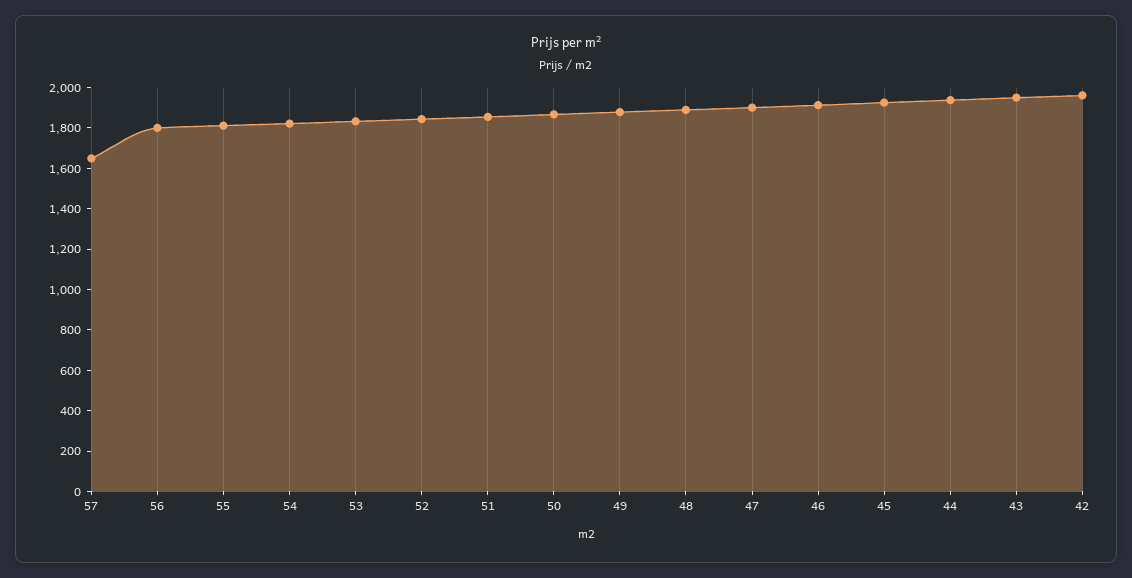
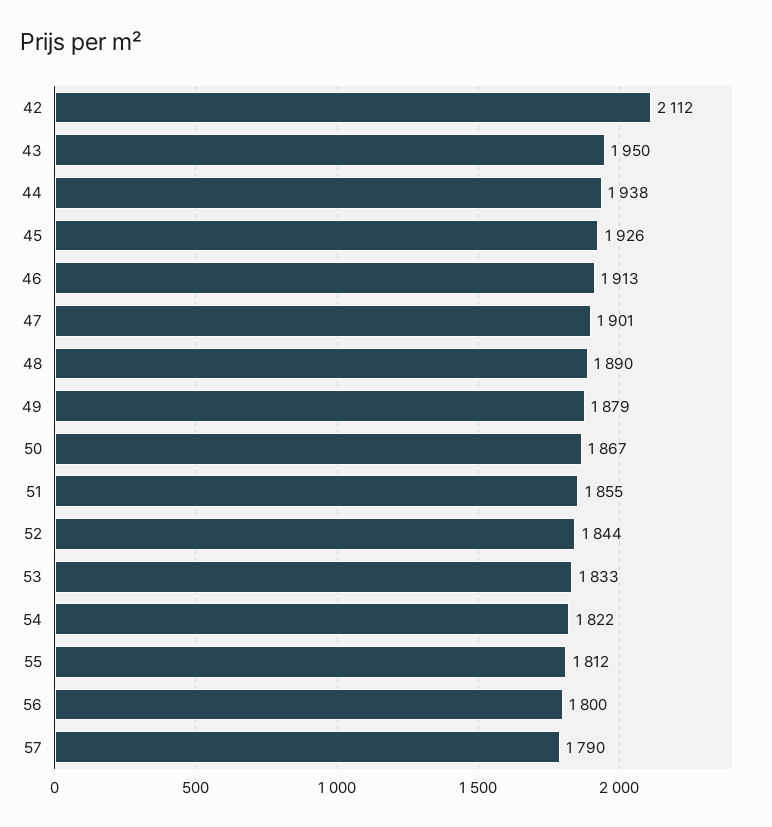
57: 1650 -> 1790
42: 1950 -> 2112

